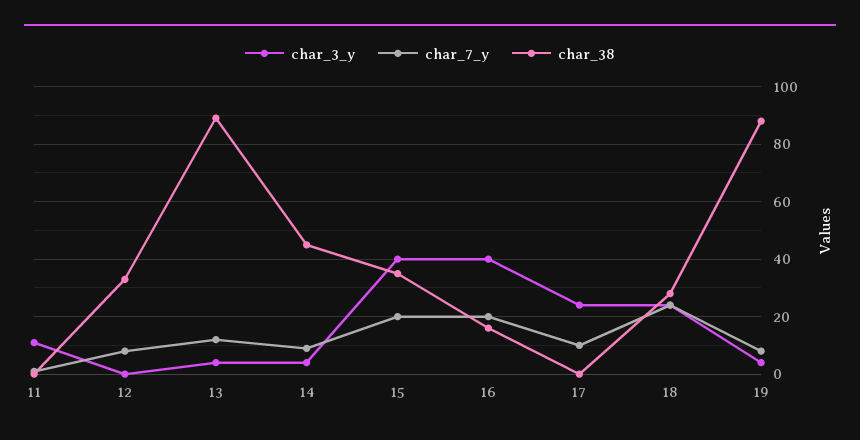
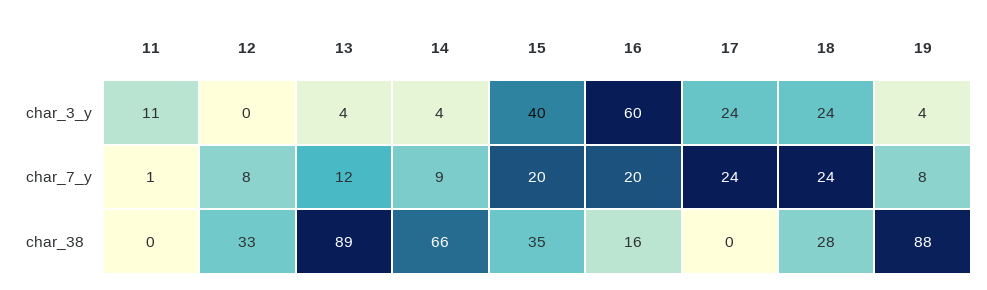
char_38, 14: 45 -> 66
char_3_y, 16: 40 -> 60
char_7_y, 17: 10 -> 24

